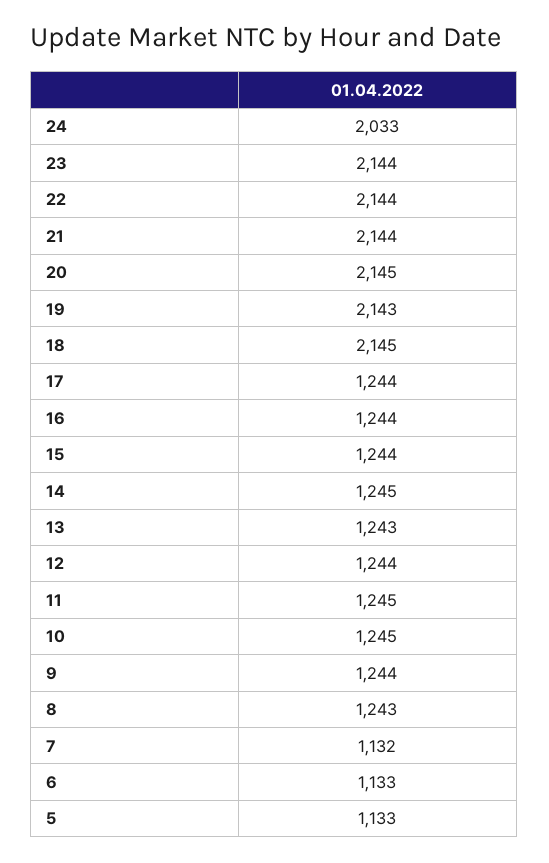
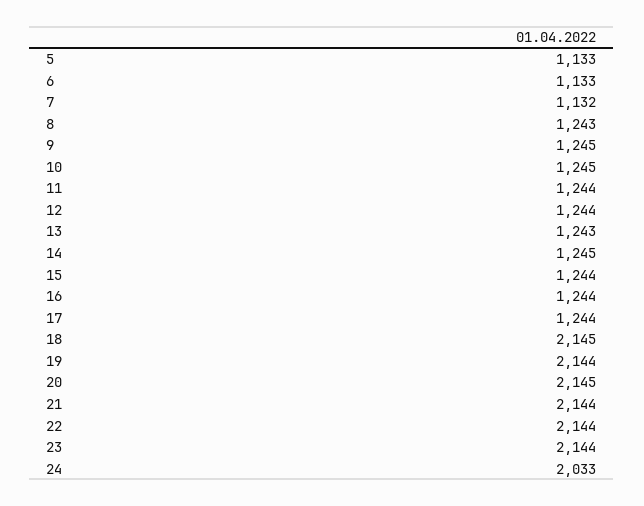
19: 2143 -> 2144
11: 1245 -> 1244
9: 1244 -> 1245

